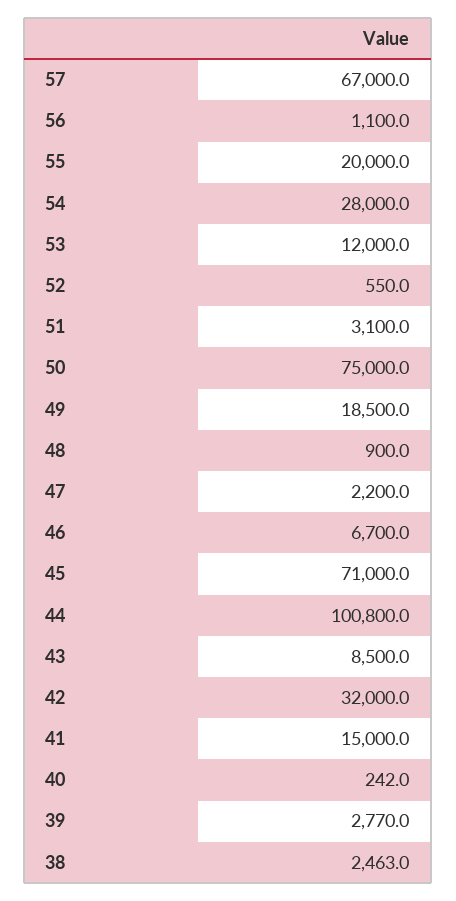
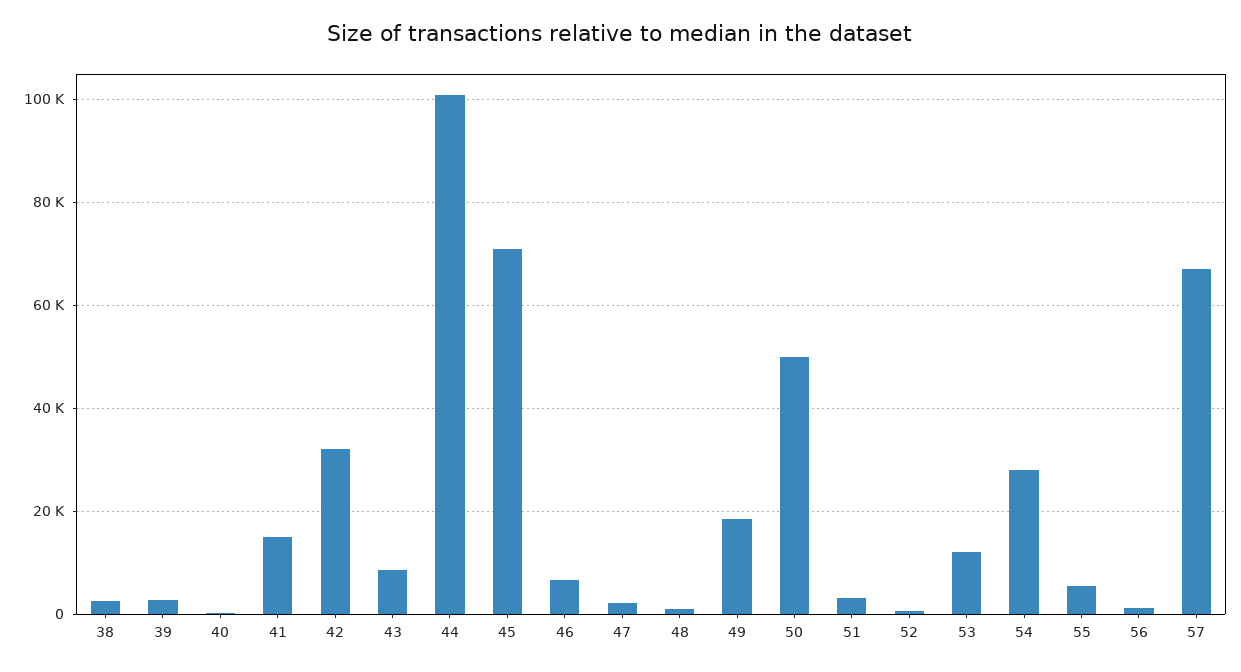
55: 20000 -> 6000
50: 75000 -> 50000

